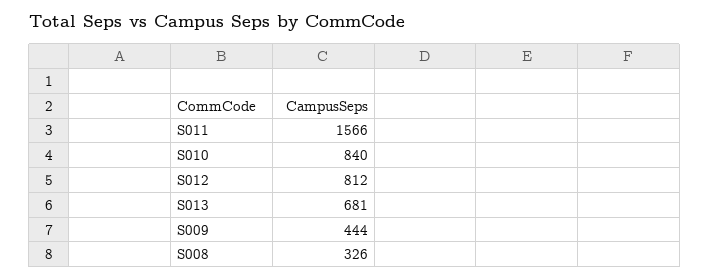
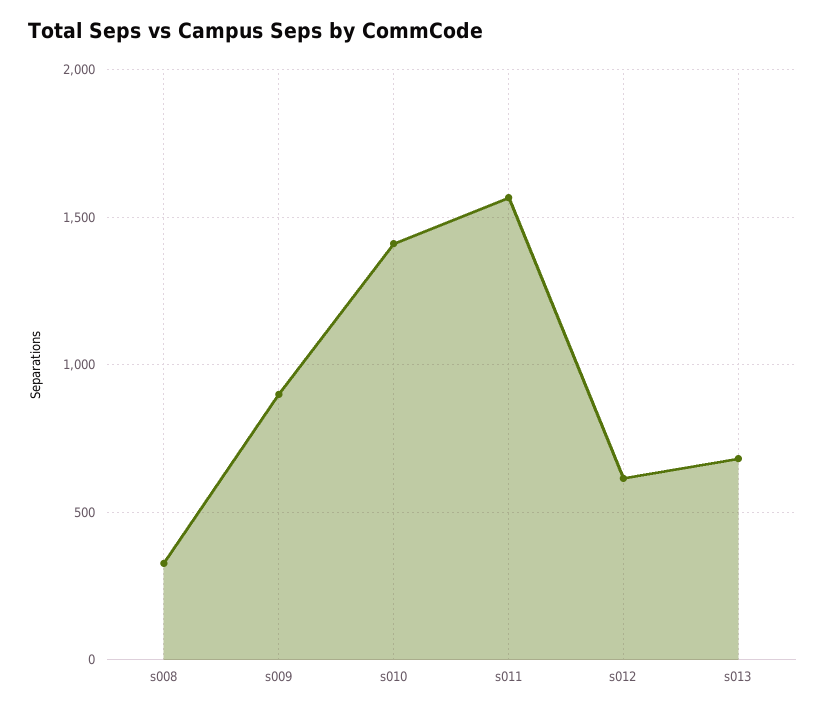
S010: 840 -> 1400
S012: 812 -> 600
S009: 444 -> 900

